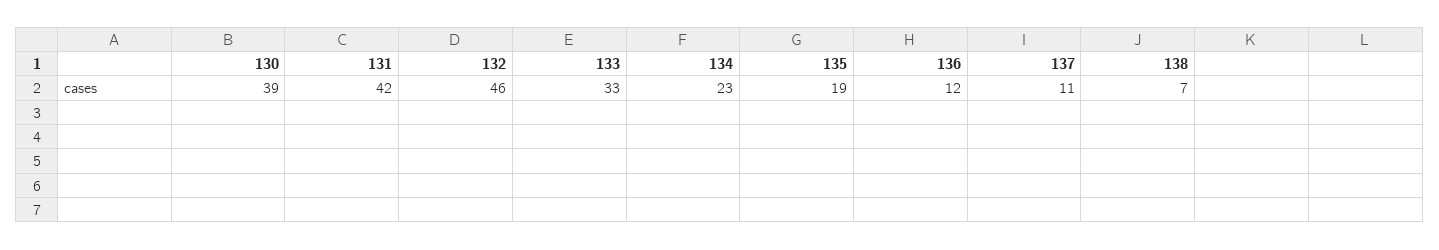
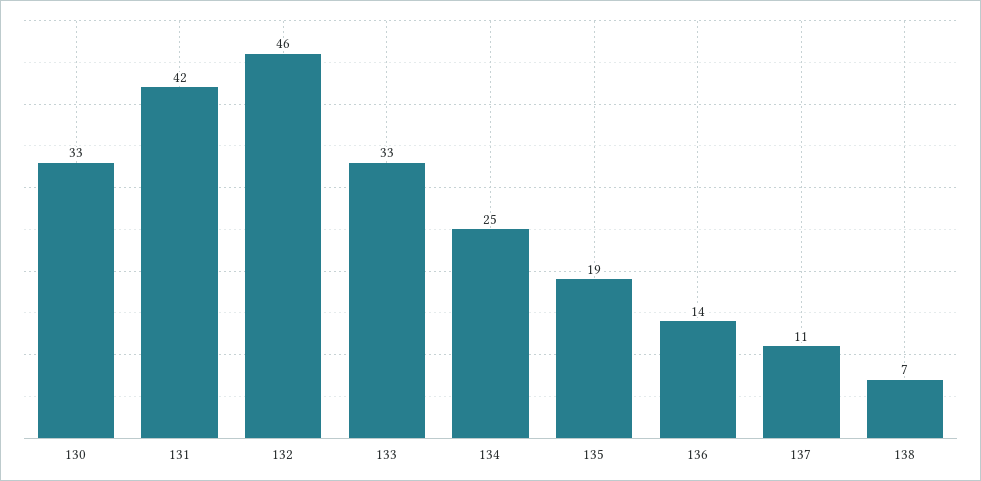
130: 39 -> 33
134: 23 -> 25
136: 12 -> 14

